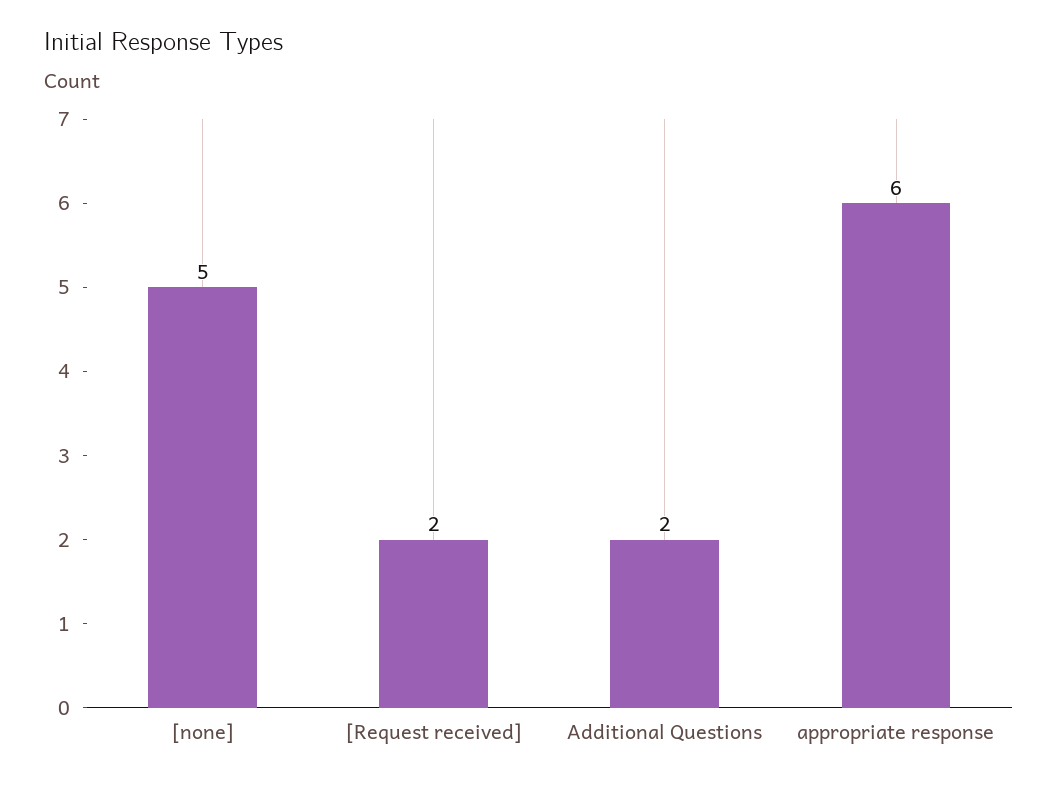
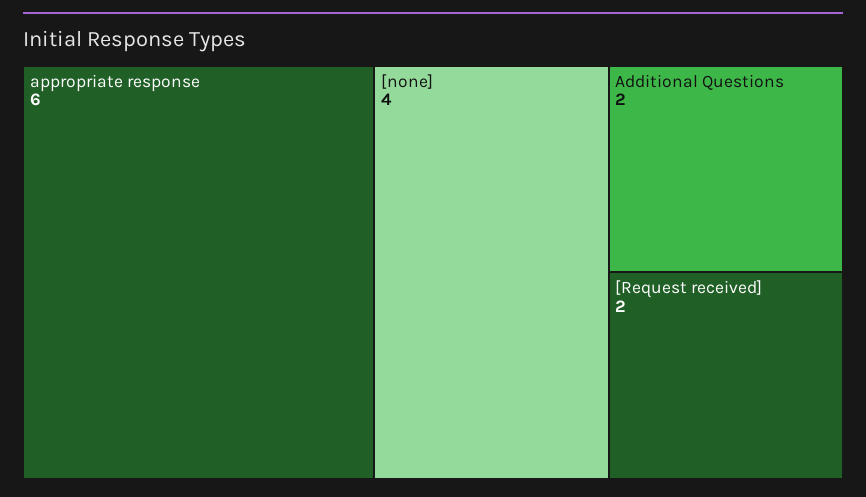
[none]: 5 -> 4

